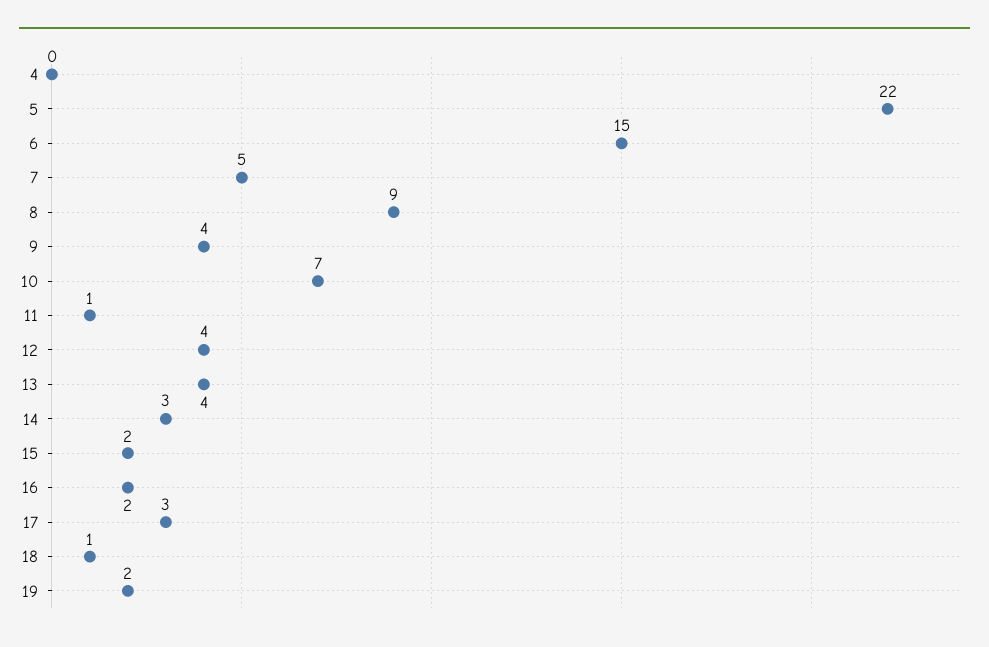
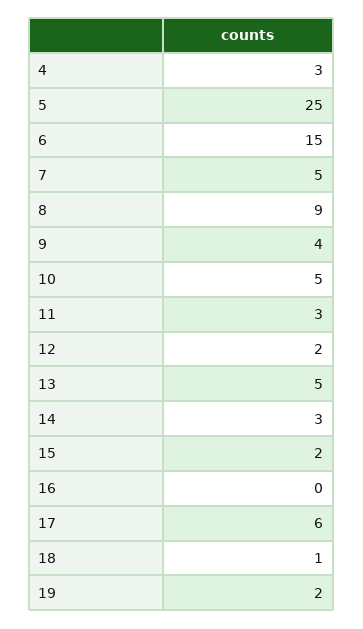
4: 0 -> 3
5: 22 -> 25
10: 7 -> 5
11: 1 -> 3
12: 4 -> 2
13: 4 -> 5
16: 2 -> 0
17: 3 -> 6

